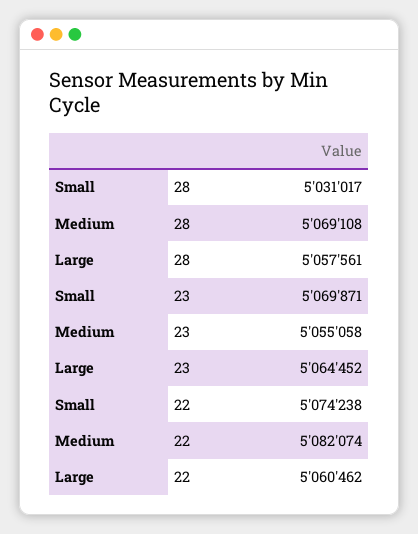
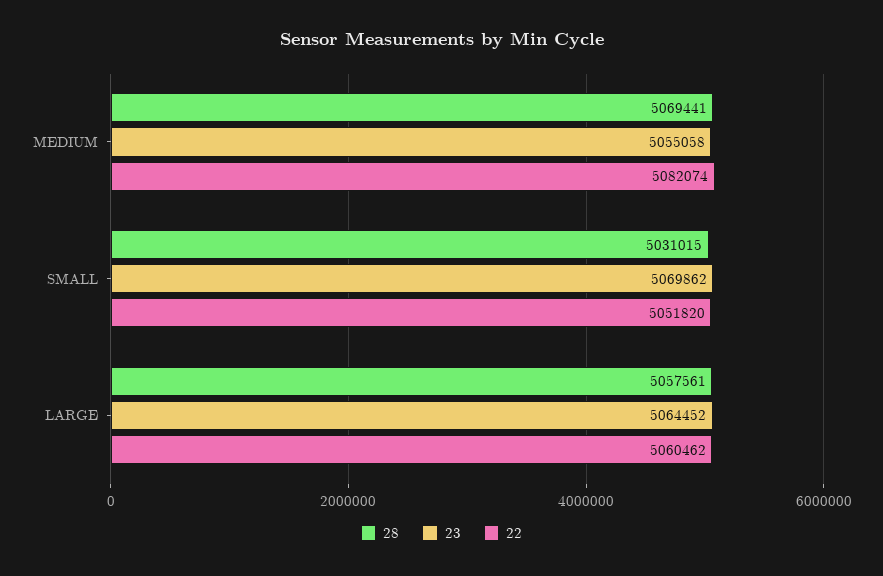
28, Small: 5031017 -> 5031015
28, Medium: 5069108 -> 5069441
23, Small: 5069871 -> 5069862
22, Small: 5074238 -> 5051820

